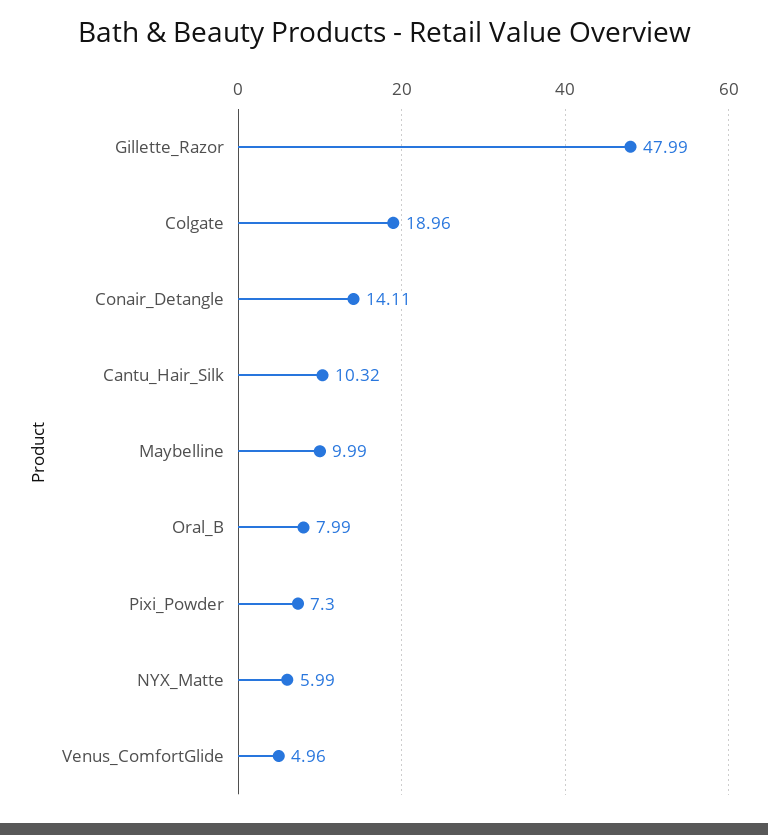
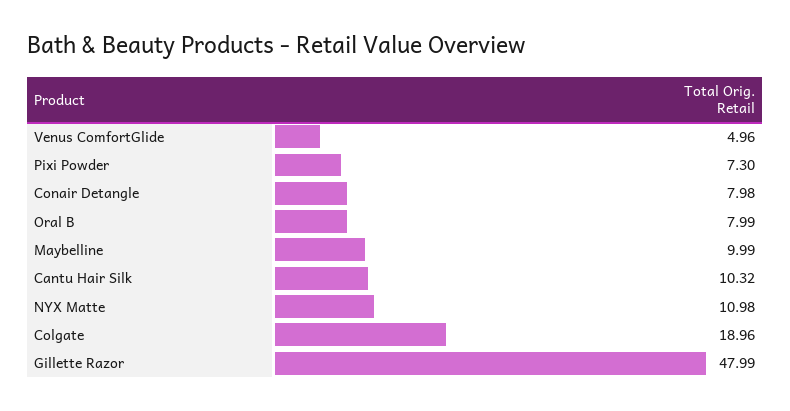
Conair_Detangle: 14.11 -> 7.98
NYX_Matte: 5.99 -> 10.98

